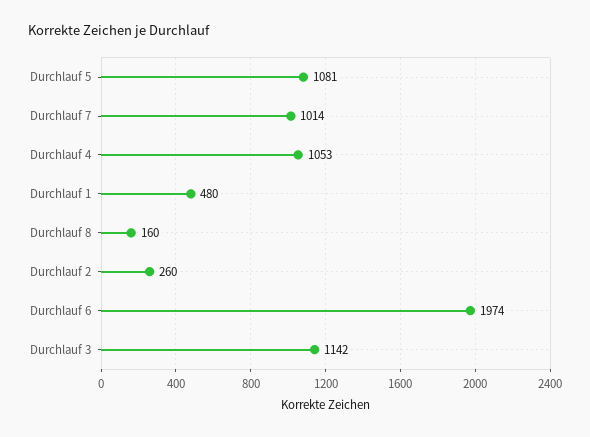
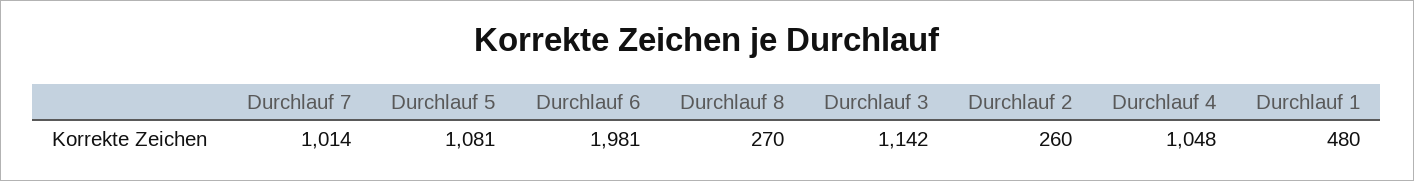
Durchlauf 4: 1053 -> 1048
Durchlauf 8: 160 -> 270
Durchlauf 6: 1974 -> 1981

